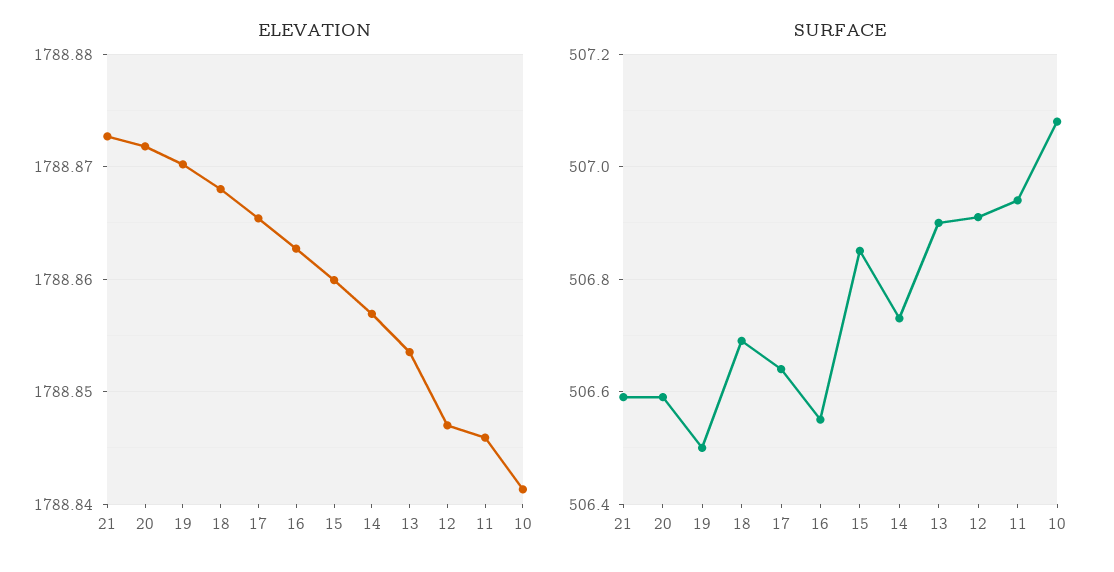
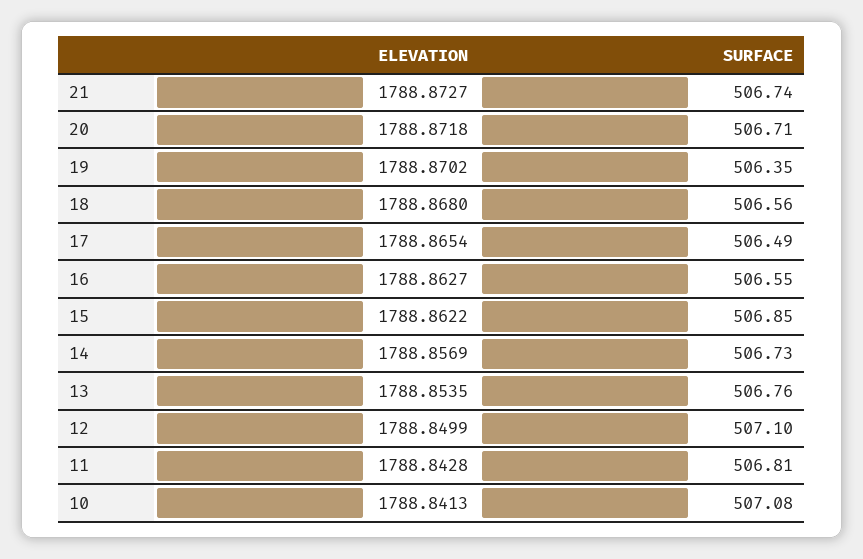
ELEVATION, 15: 1788.86 -> 1788.8622
ELEVATION, 12: 1788.847 -> 1788.8499
ELEVATION, 11: 1788.846 -> 1788.8428
SURFACE, 21: 506.6 -> 506.74
SURFACE, 20: 506.6 -> 506.71
SURFACE, 19: 506.5 -> 506.35
SURFACE, 18: 506.7 -> 506.56
SURFACE, 17: 506.65 -> 506.49
SURFACE, 13: 506.9 -> 506.76
SURFACE, 12: 506.9 -> 507.1
SURFACE, 11: 506.95 -> 506.81

